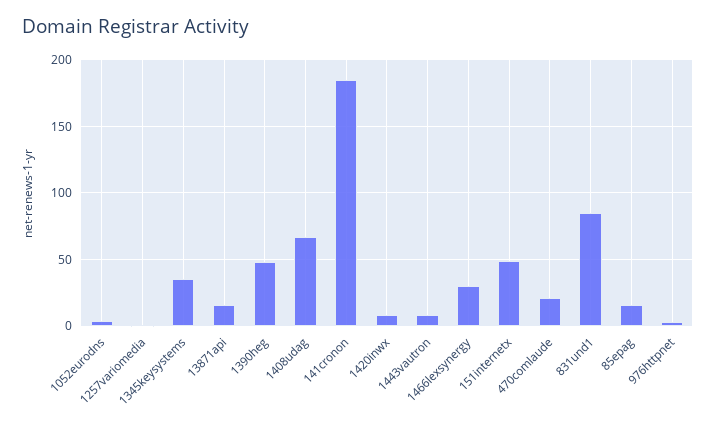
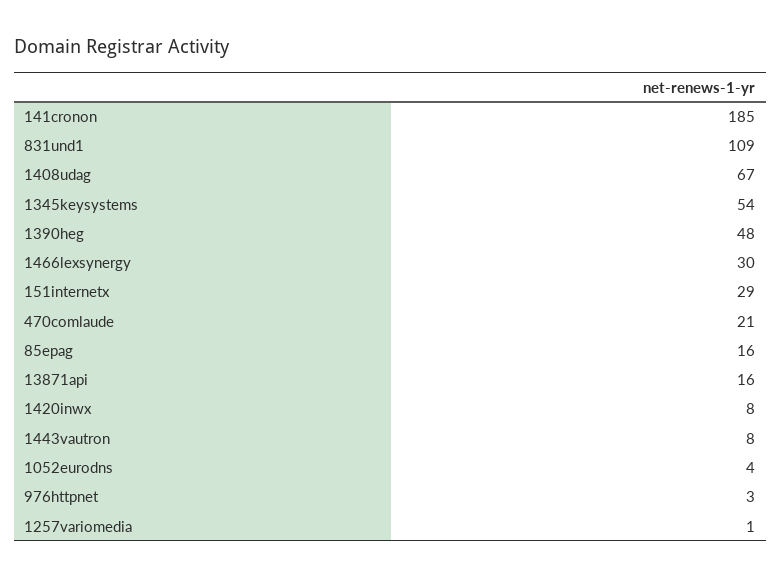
1345keysystems: 35 -> 54
151internetx: 50 -> 29
831und1: 85 -> 109

